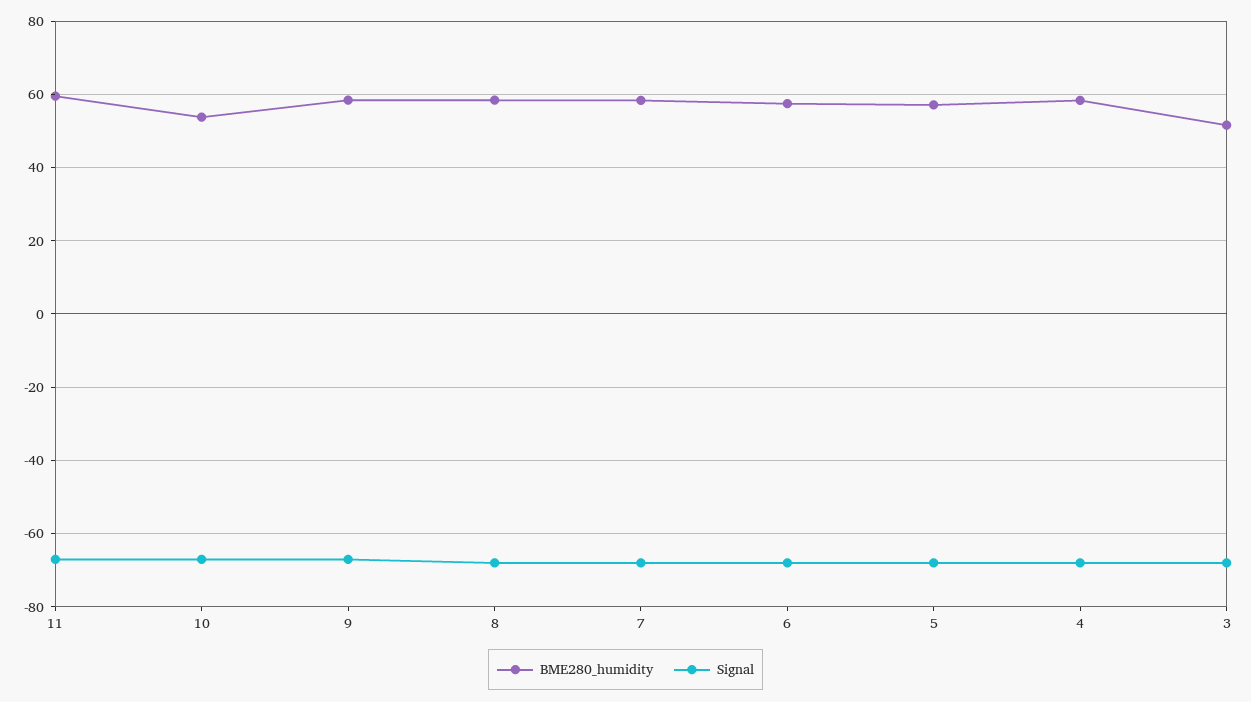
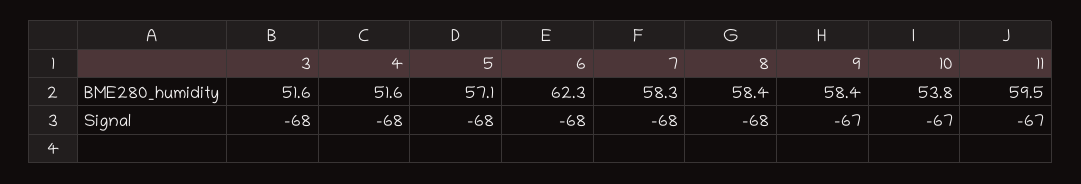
BME280_humidity, 6: 58 -> 62.3
BME280_humidity, 4: 58 -> 51.6

